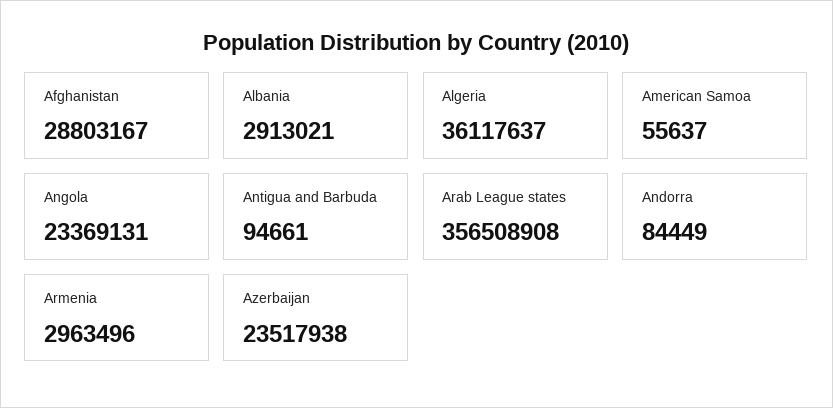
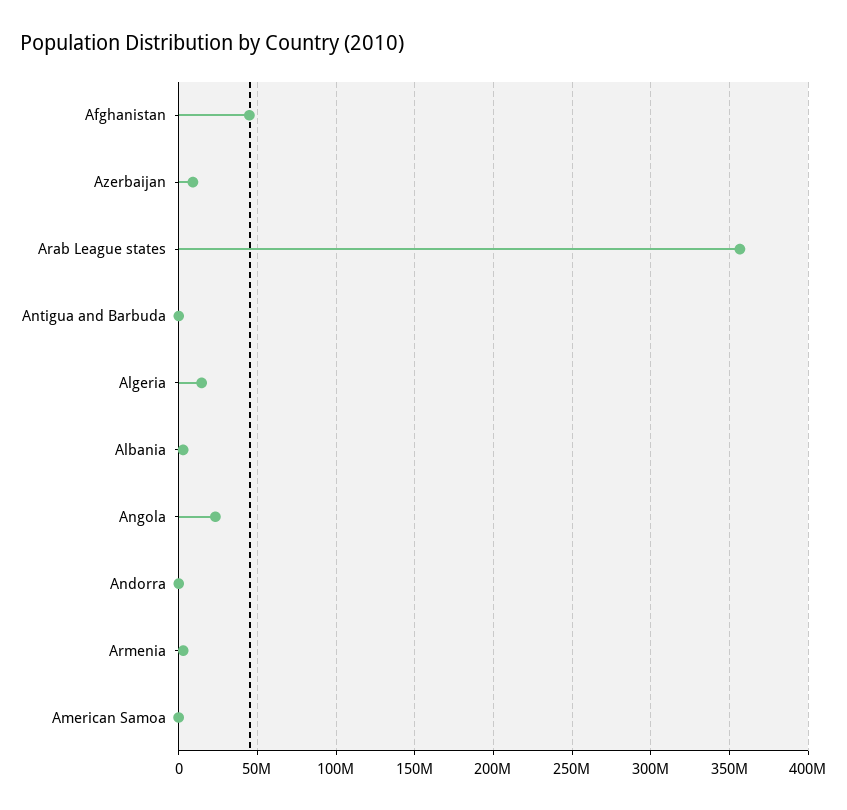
Afghanistan: 28803167 -> 45000000
Algeria: 36117637 -> 15000000
Azerbaijan: 23517938 -> 10000000

